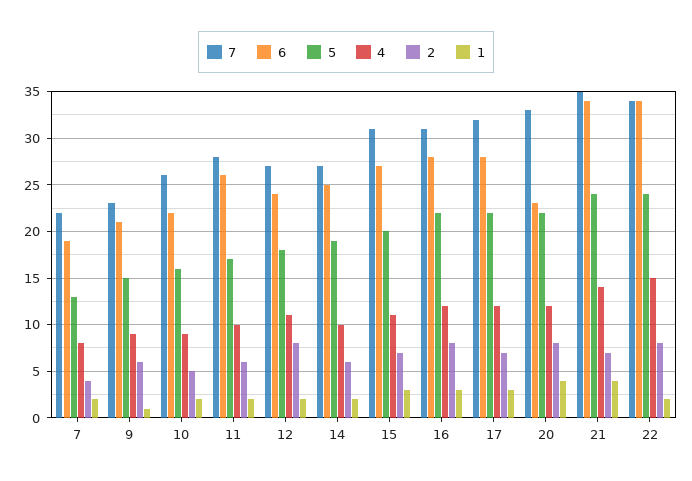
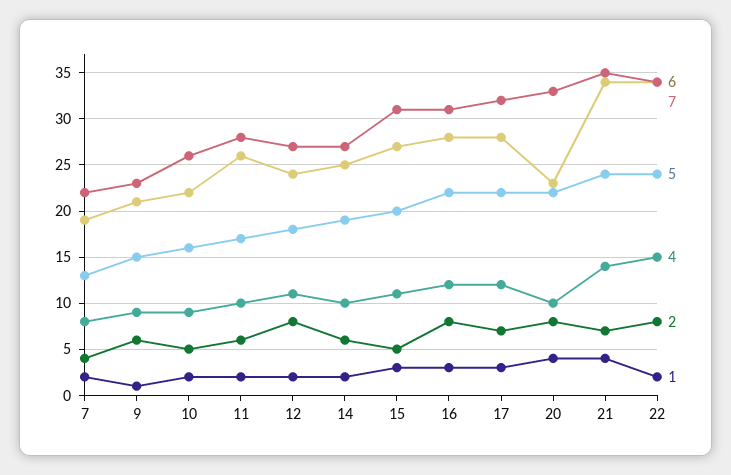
2, 15: 7 -> 5
4, 20: 12 -> 10

